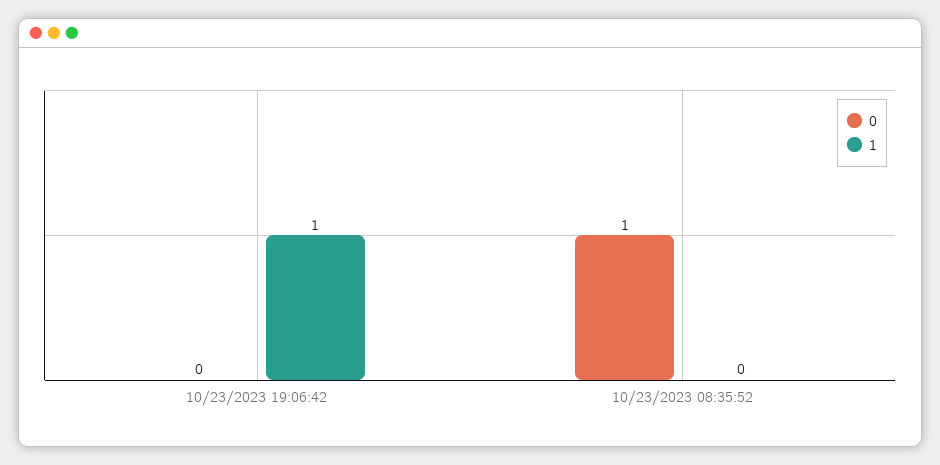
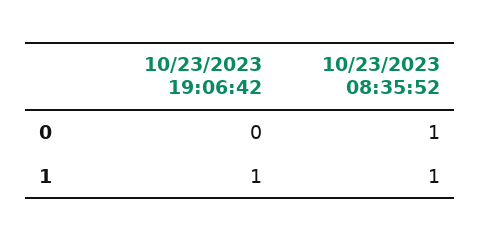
1, 10/23/2023 08:35:52: 0 -> 1

